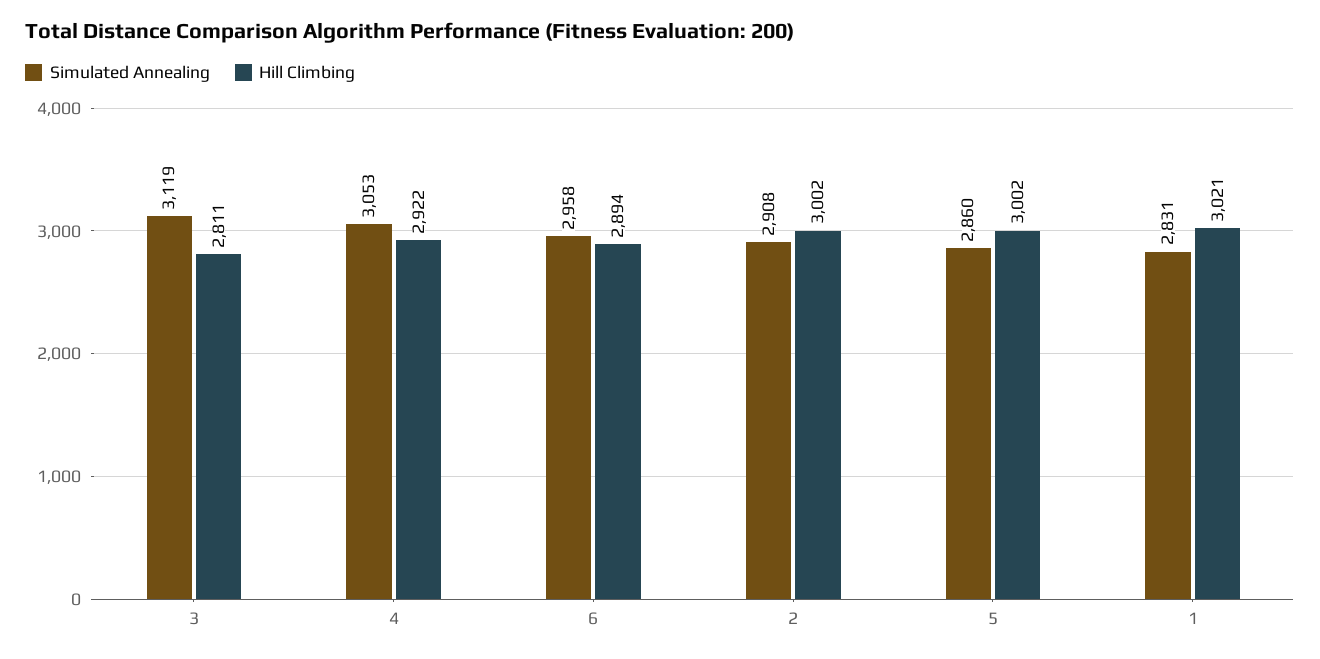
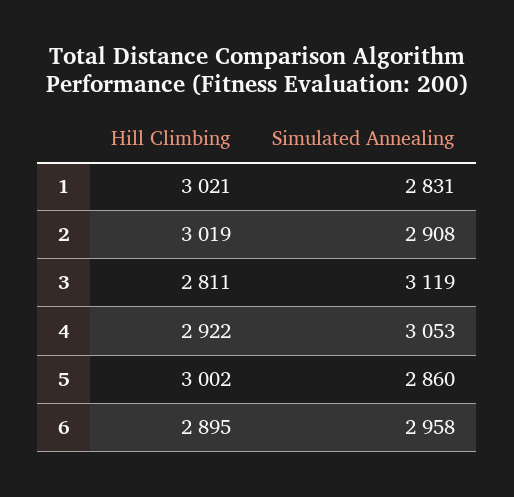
Hill Climbing, 6: 2894 -> 2895
Hill Climbing, 2: 3002 -> 3019

